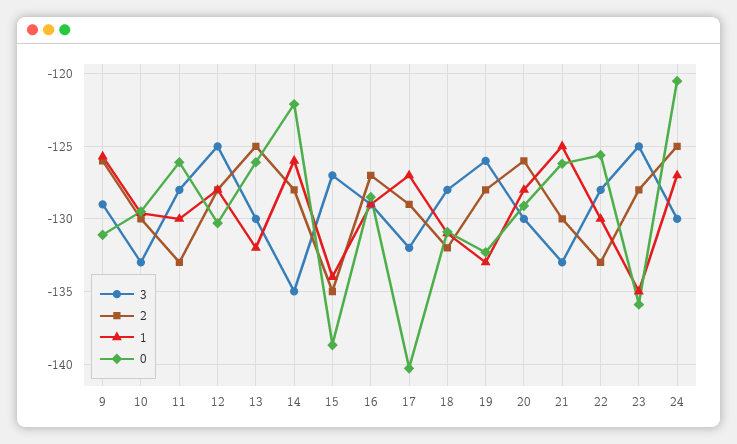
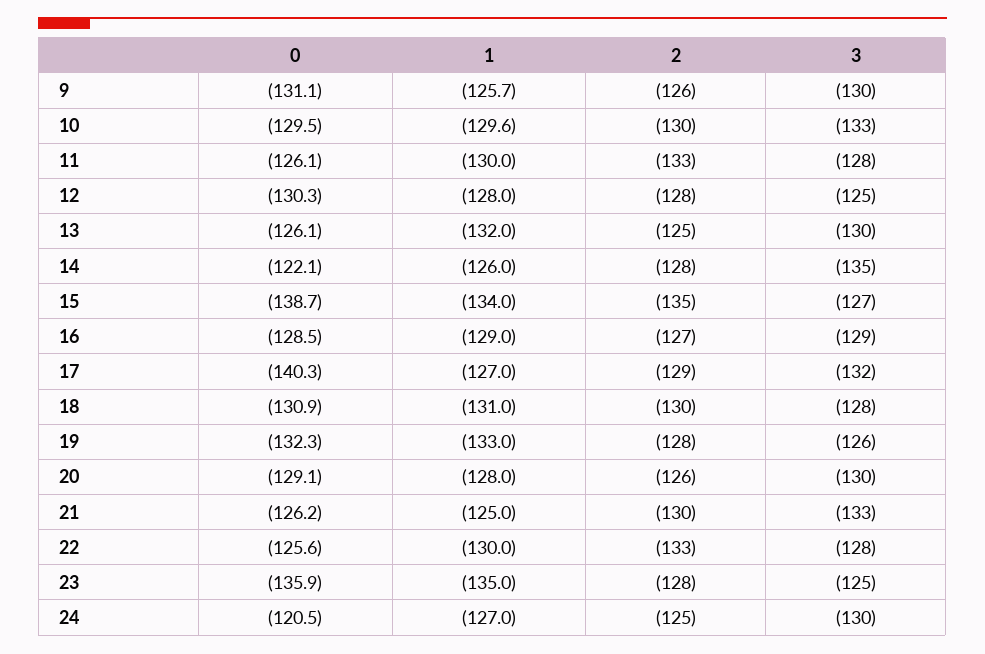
3, 9: -129 -> -130
2, 18: -132 -> -130

